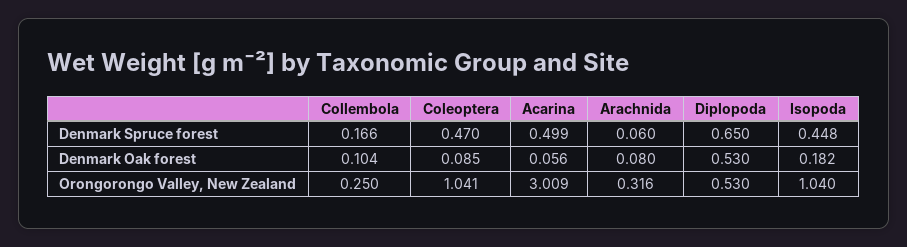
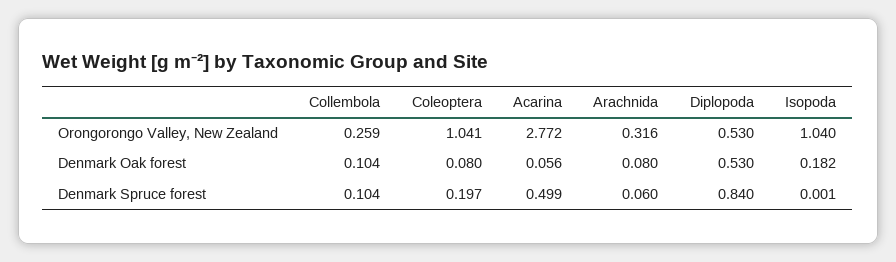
Collembola, Denmark Spruce forest: 0.166 -> 0.104
Coleoptera, Denmark Spruce forest: 0.47 -> 0.197
Diplopoda, Denmark Spruce forest: 0.65 -> 0.84
Isopoda, Denmark Spruce forest: 0.448 -> 0.001
Coleoptera, Denmark Oak forest: 0.085 -> 0.08
Collembola, Orongorongo Valley, New Zealand: 0.25 -> 0.259
Acarina, Orongorongo Valley, New Zealand: 3.009 -> 2.772

